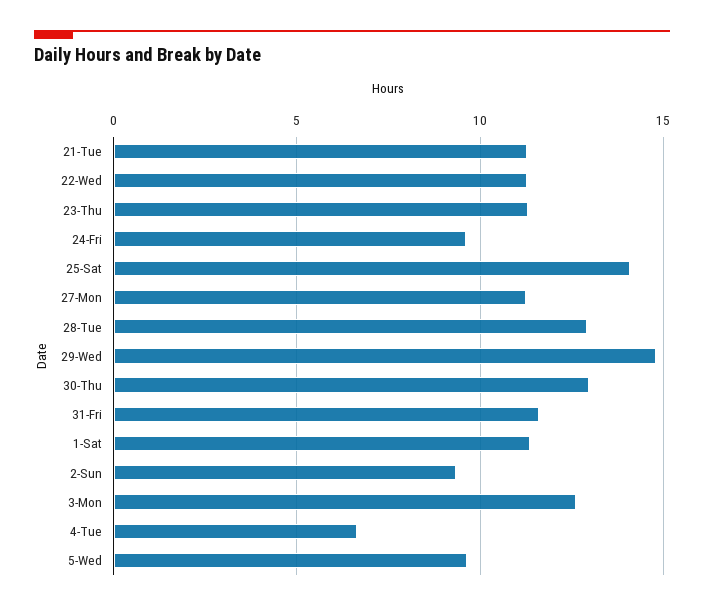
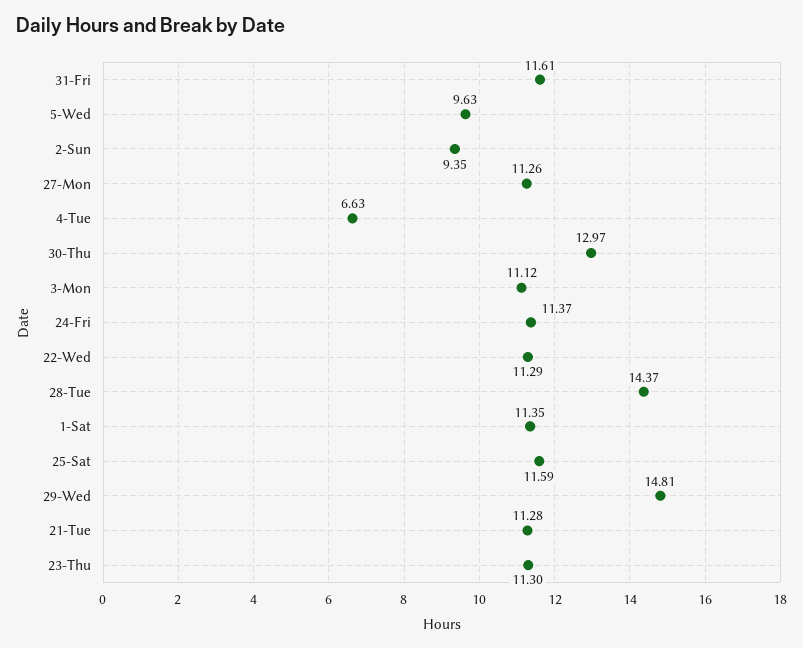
24-Fri: 9.5 -> 11.37
25-Sat: 14 -> 11.59
28-Tue: 13 -> 14.37
3-Mon: 12.5 -> 11.12

